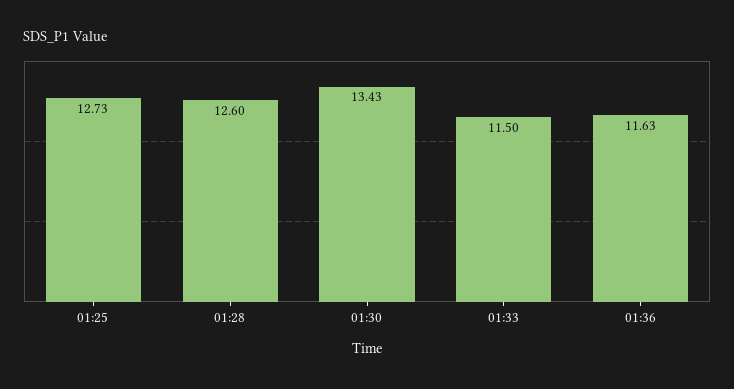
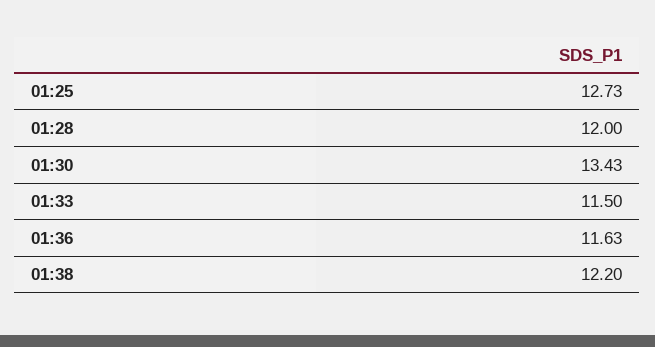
01:28: 12.6 -> 12
01:38: none -> 12.2

